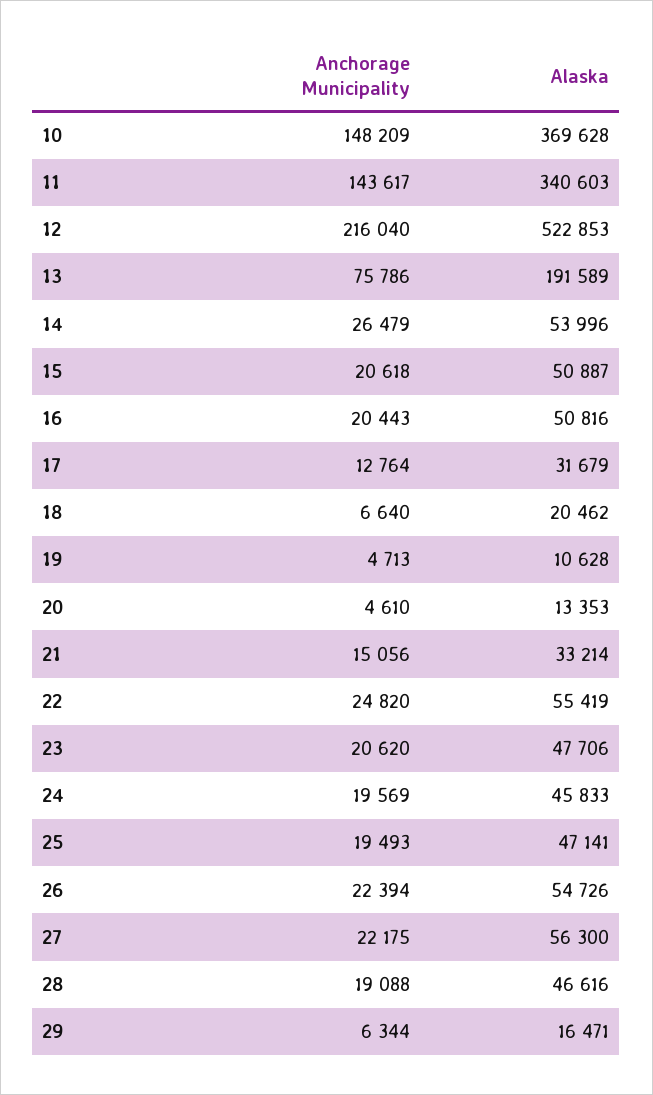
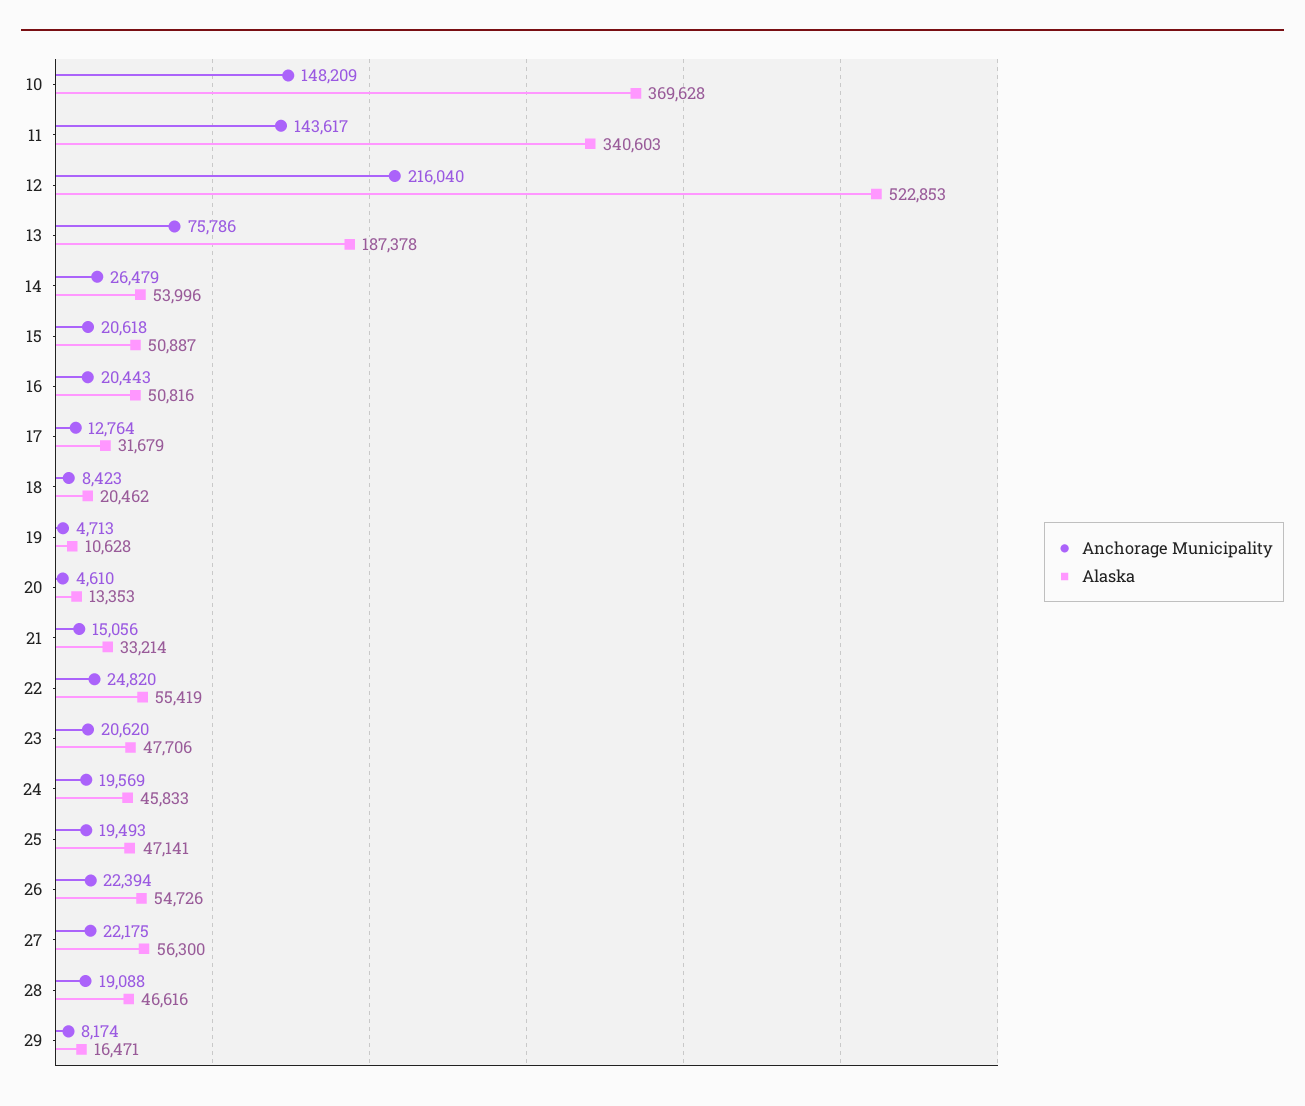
Alaska, 13: 191589 -> 187378
Anchorage Municipality, 18: 6640 -> 8423
Anchorage Municipality, 29: 6344 -> 8174

